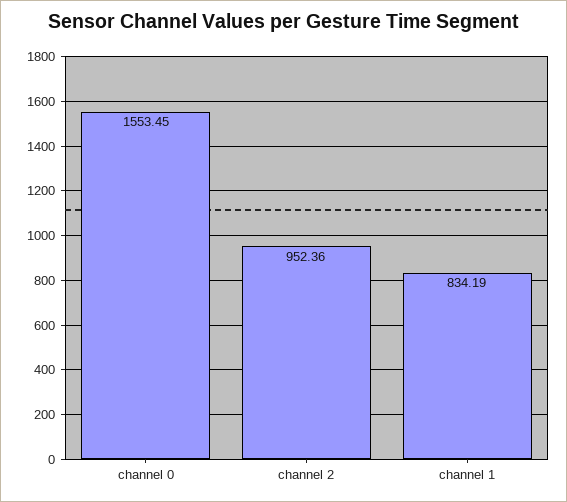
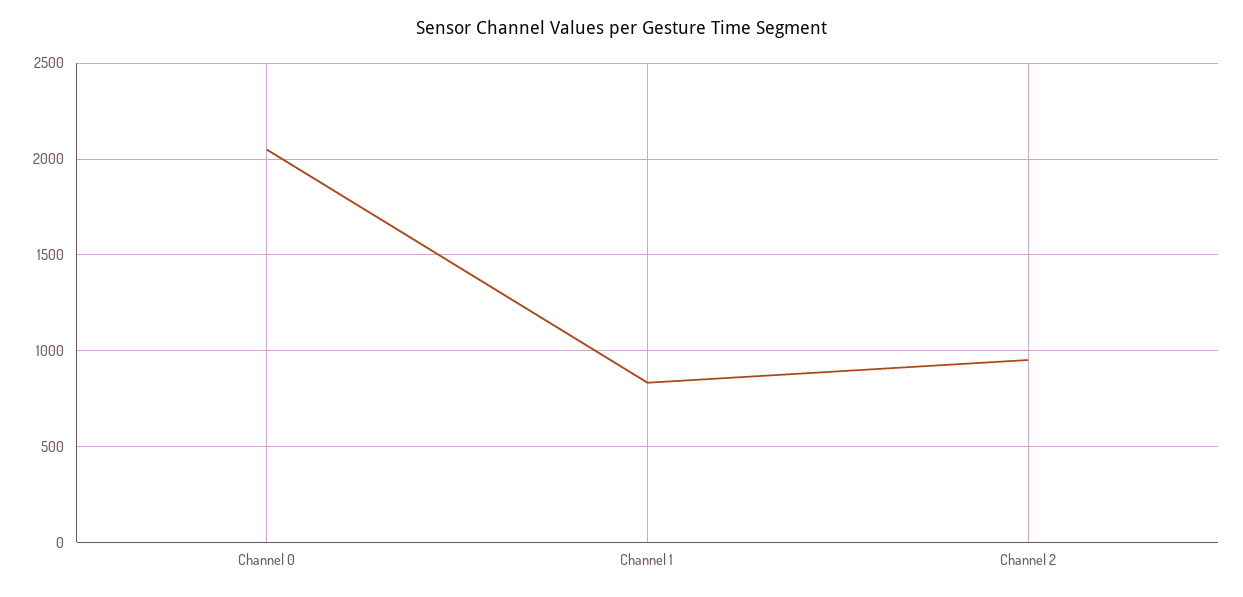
channel 0: 1553.45 -> 2050

